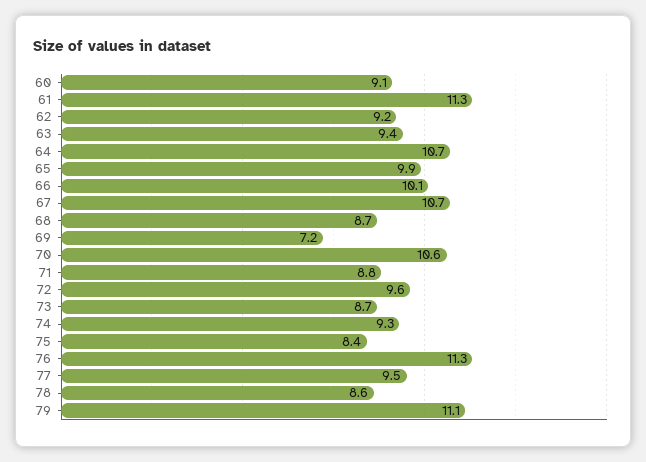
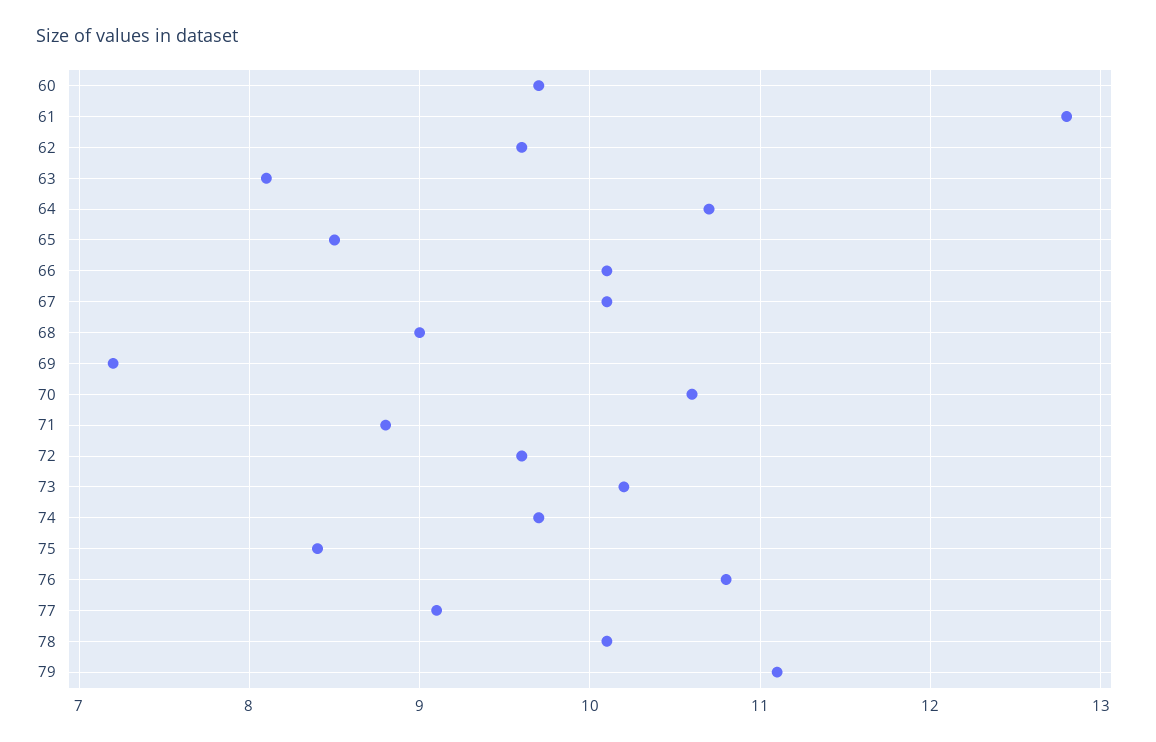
60: 9.1 -> 9.7
61: 11.3 -> 12.8
62: 9.2 -> 9.6
63: 9.4 -> 8.1
65: 9.9 -> 8.5
67: 10.7 -> 10.1
68: 8.7 -> 9
73: 8.7 -> 10.2
74: 9.3 -> 9.7
76: 11.3 -> 10.8
77: 9.5 -> 9.1
78: 8.6 -> 10.1

